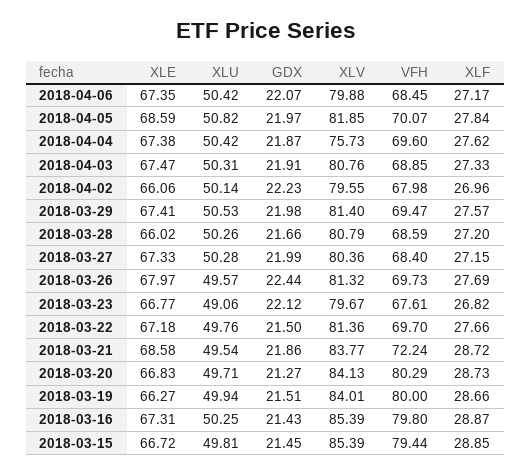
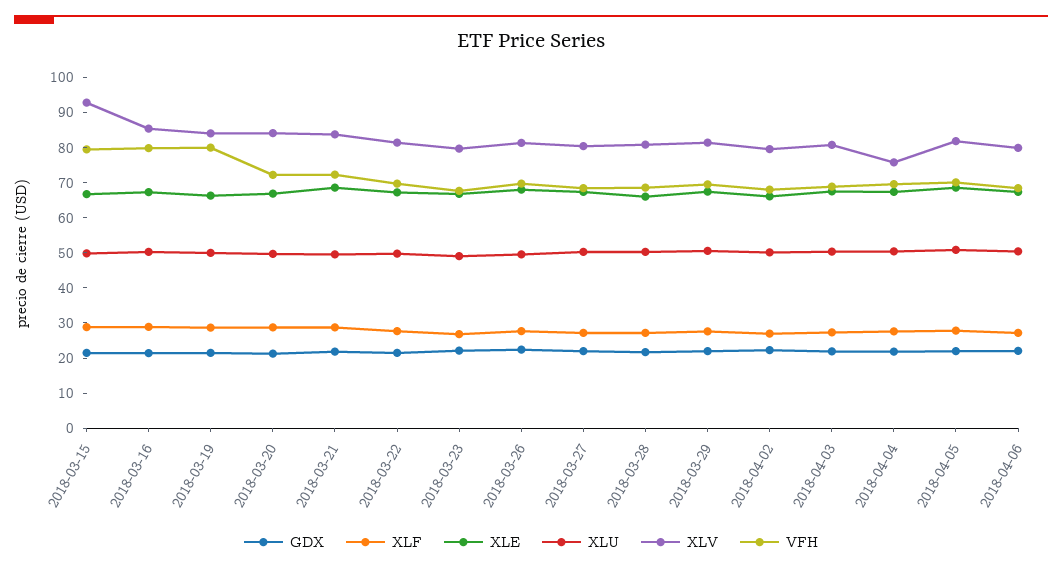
VFH, 2018-03-20: 80.29 -> 72.5
XLV, 2018-03-15: 85.39 -> 92.5

